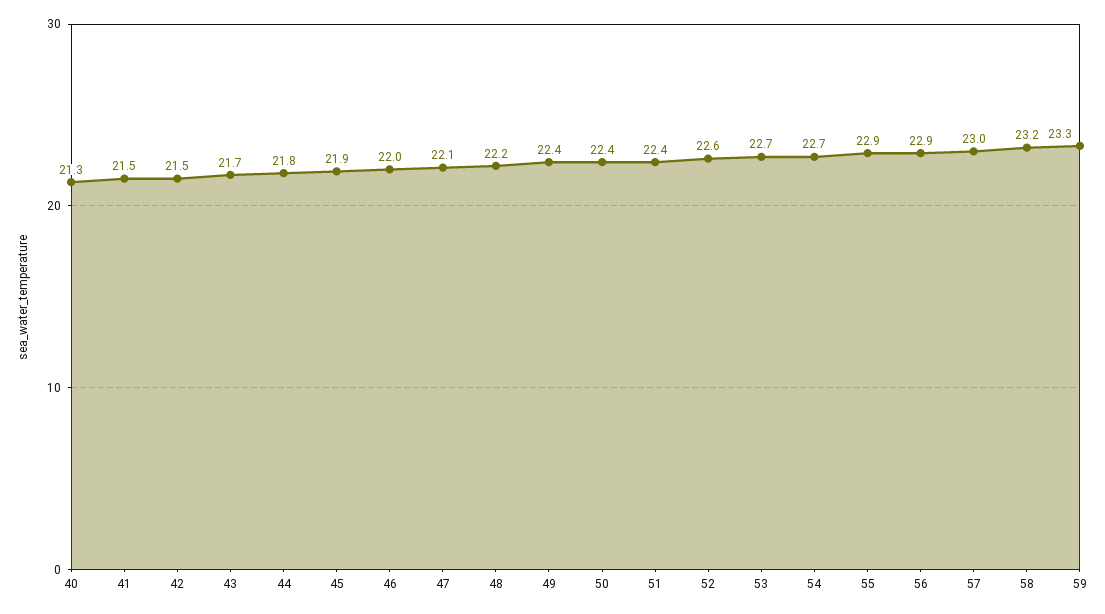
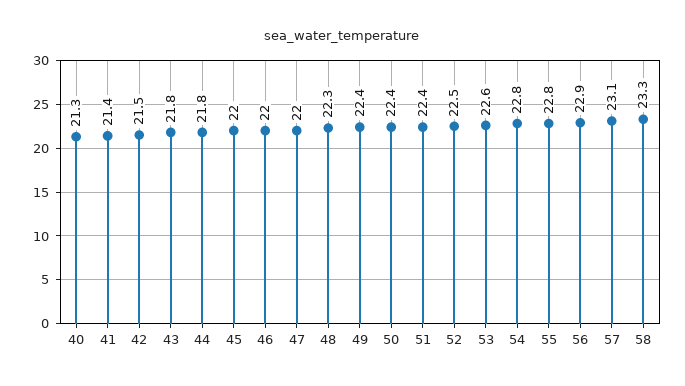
41: 21.5 -> 21.4
43: 21.7 -> 21.8
45: 21.9 -> 22
47: 22.1 -> 22
48: 22.2 -> 22.3
52: 22.6 -> 22.5
53: 22.7 -> 22.6
54: 22.7 -> 22.8
55: 22.9 -> 22.8
57: 23 -> 23.1
58: 23.2 -> 23.3
59: 23.3 -> none

